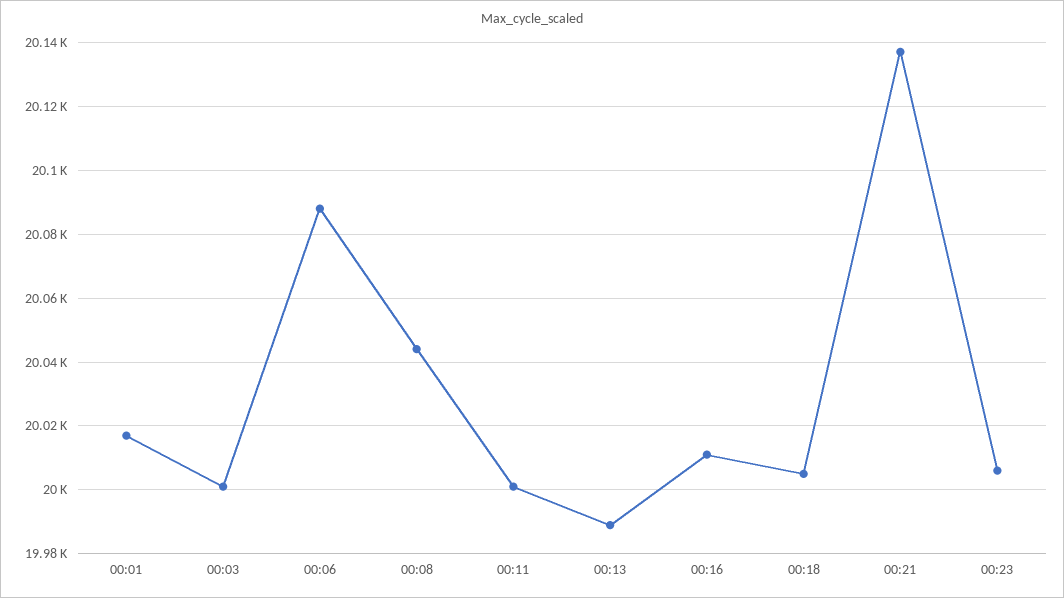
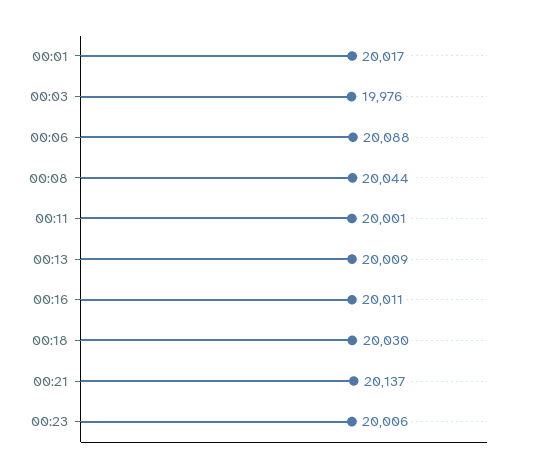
00:03: 20000 -> 19976
00:13: 19990 -> 20009
00:18: 20005 -> 20030

